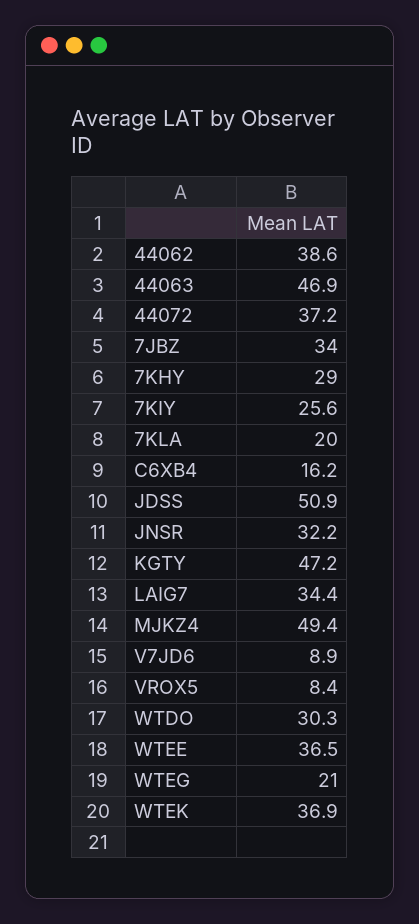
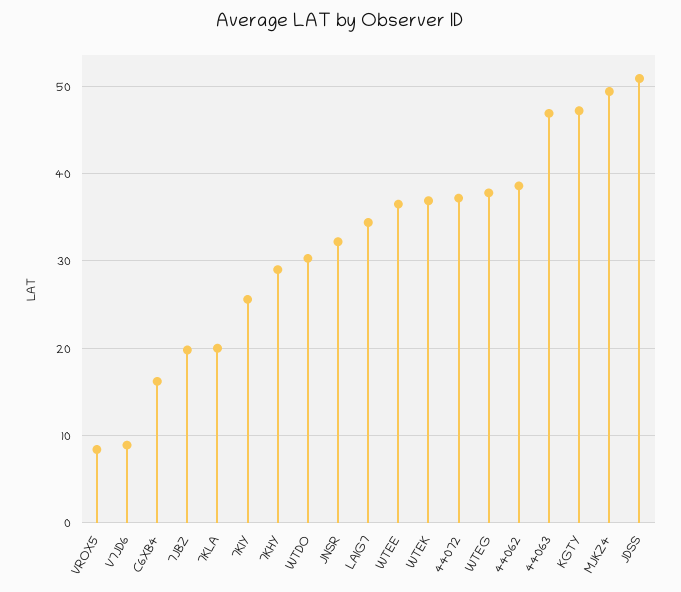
7JBZ: 34 -> 20
WTEG: 21 -> 38

